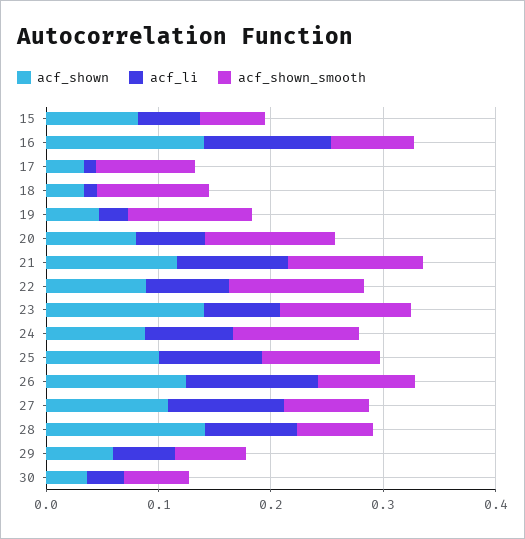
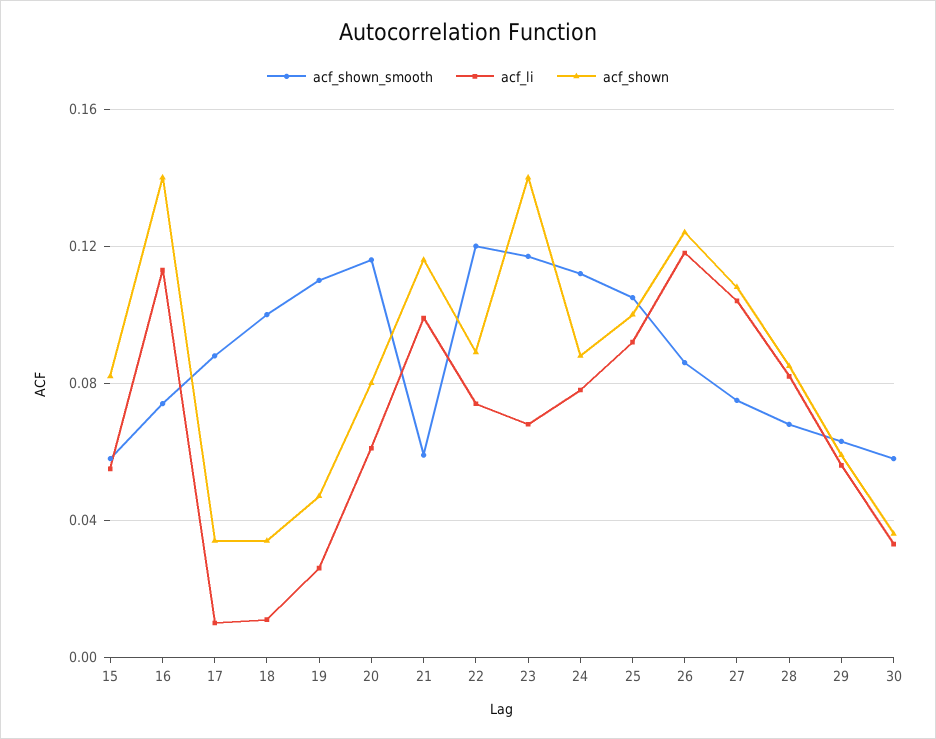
acf_shown_smooth, 21: 0.12 -> 0.06
acf_shown, 28: 0.14 -> 0.085

